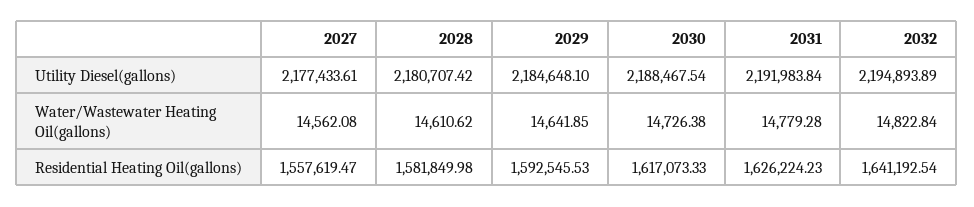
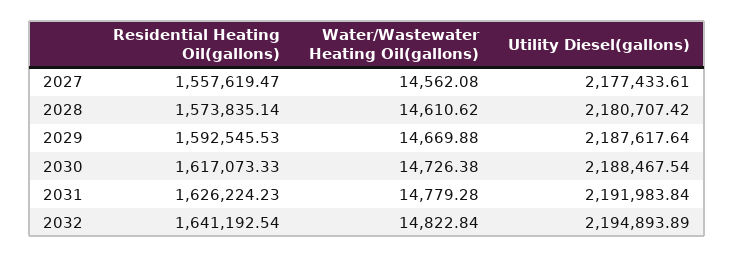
2029, Utility Diesel(gallons): 2184648.1 -> 2187617.64
2029, Water/Wastewater Heating Oil(gallons): 14641.85 -> 14669.88
2028, Residential Heating Oil(gallons): 1581849.98 -> 1573835.14

